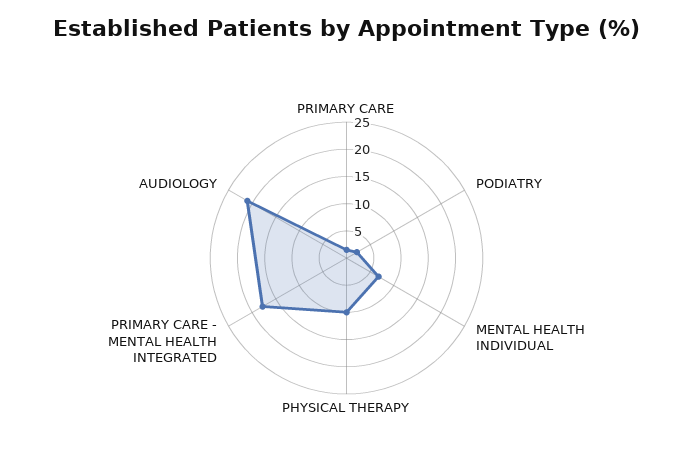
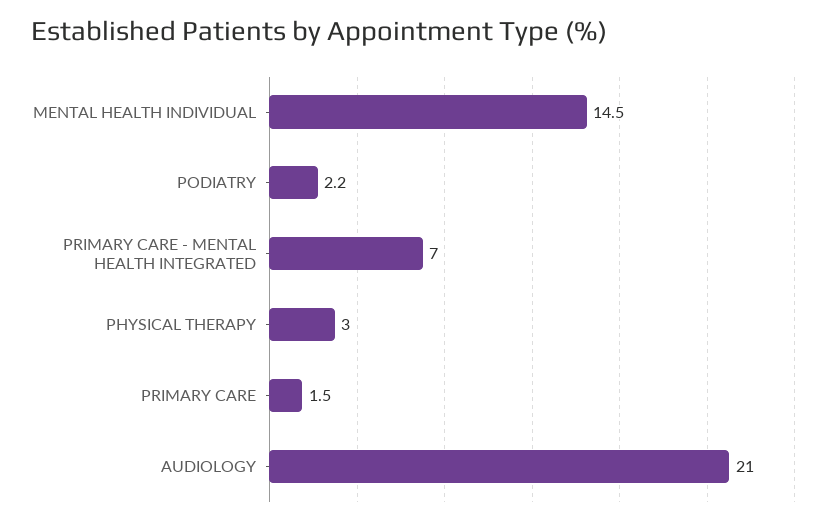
MENTAL HEALTH INDIVIDUAL: 7.5 -> 14.5
PHYSICAL THERAPY: 10 -> 3
PRIMARY CARE - MENTAL HEALTH INTEGRATED: 17.5 -> 7

